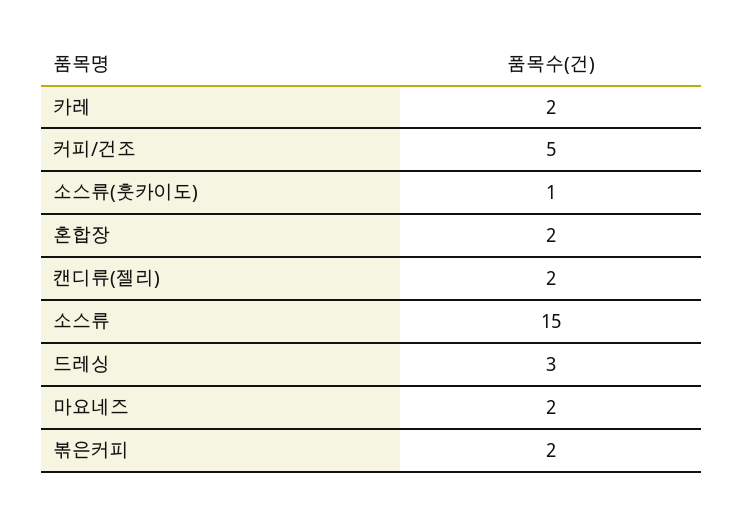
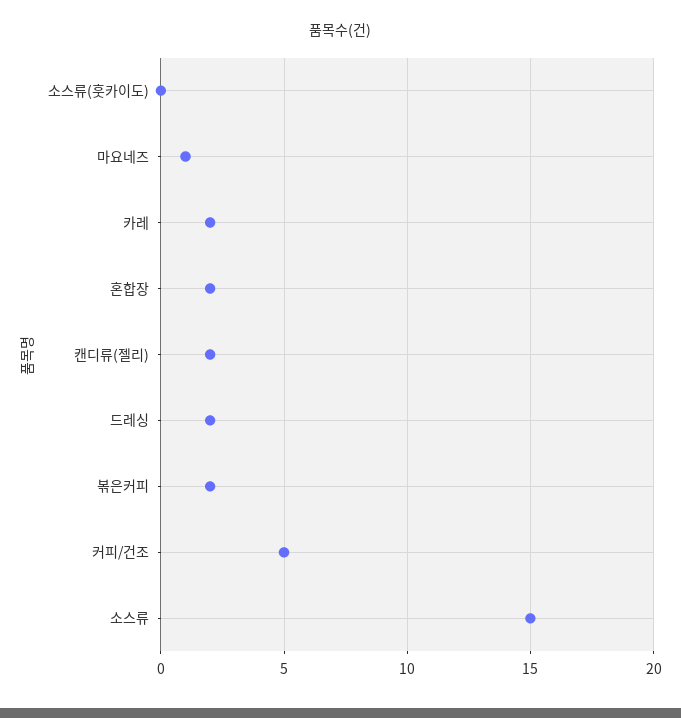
소스류(훗카이도): 1 -> 0
드레싱: 3 -> 2
마요네즈: 2 -> 1

